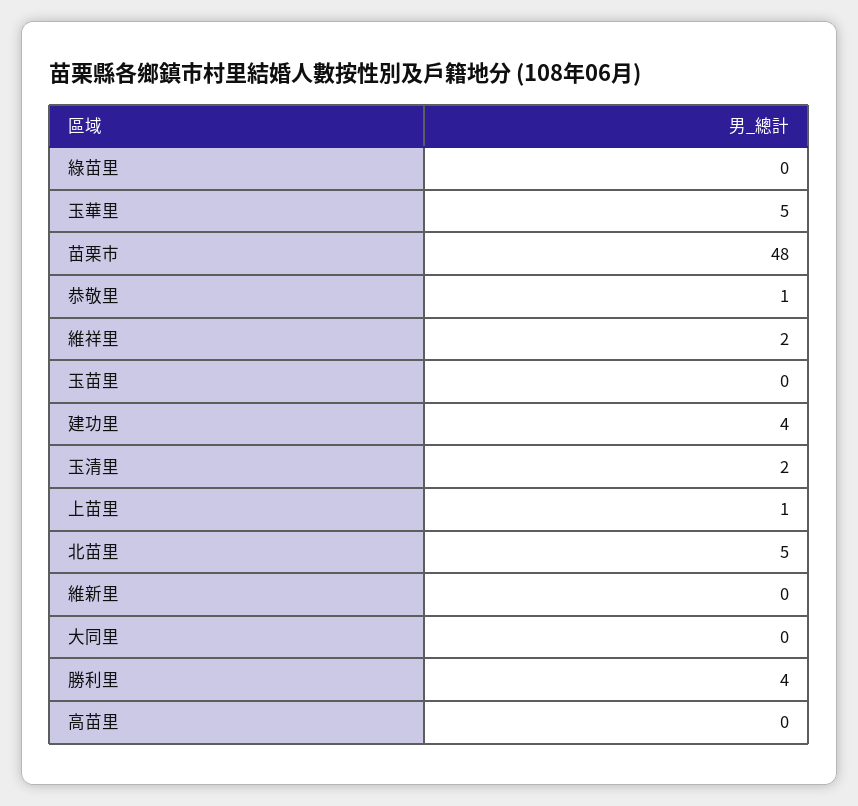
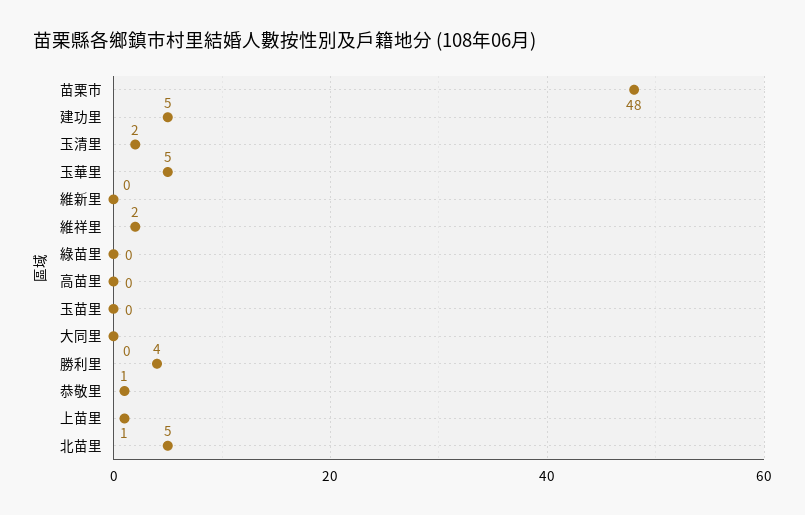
建功里: 4 -> 5

